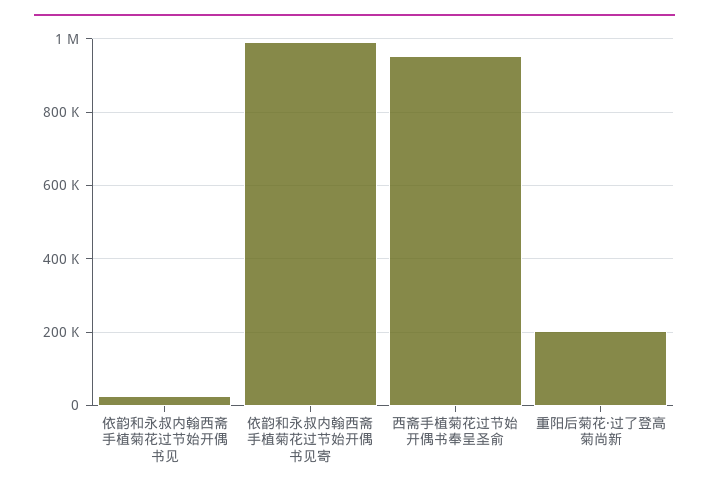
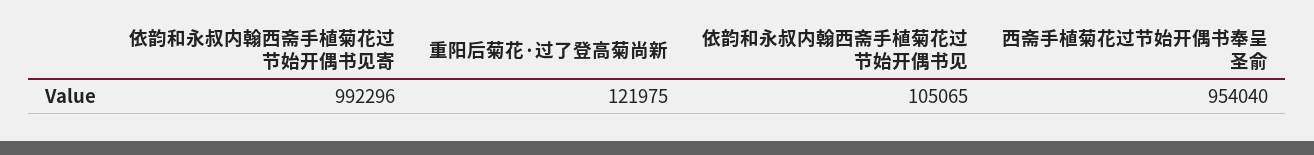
依韵和永叔内翰西斋手植菊花过节始开偶书见: 20000 -> 105065
重阳后菊花·过了登高菊尚新: 200000 -> 121975

